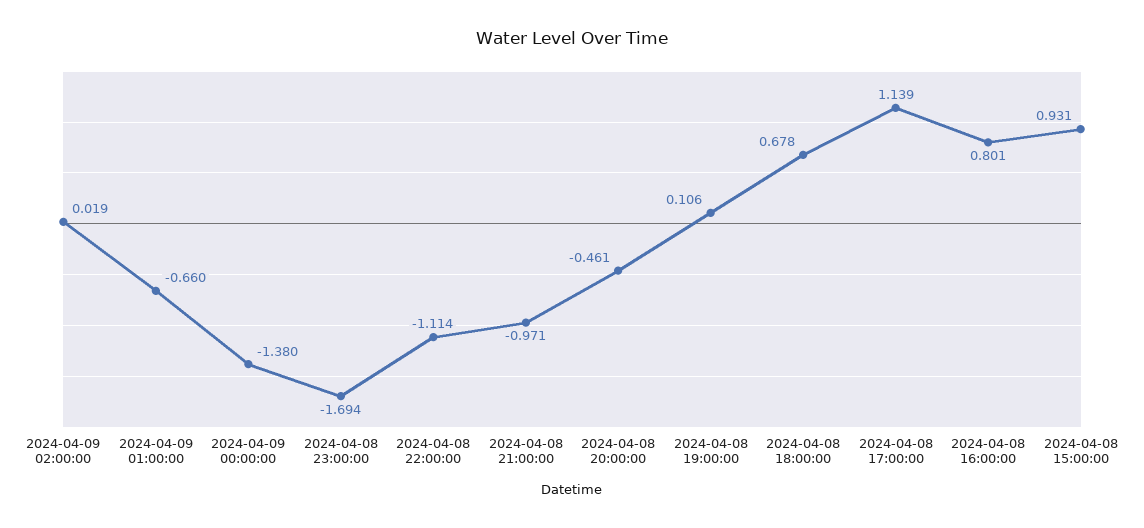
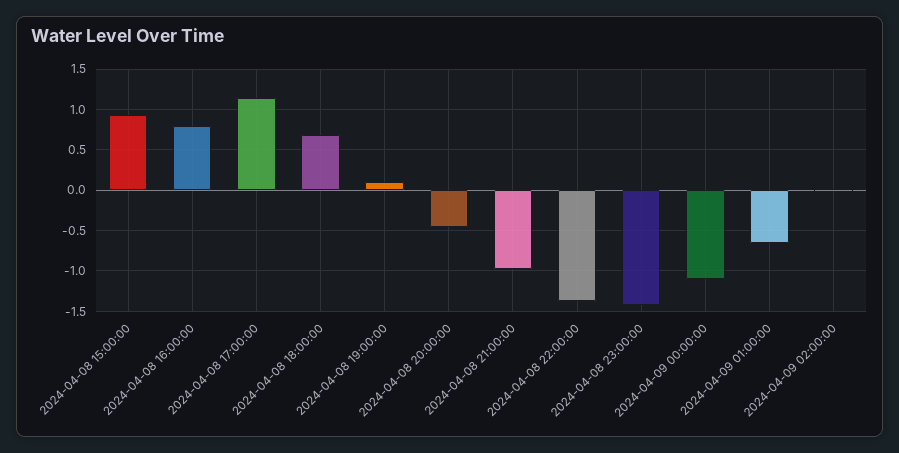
2024-04-09 00:00:00: -1.38 -> -1.1
2024-04-08 23:00:00: -1.694 -> -1.4
2024-04-08 22:00:00: -1.114 -> -1.4

